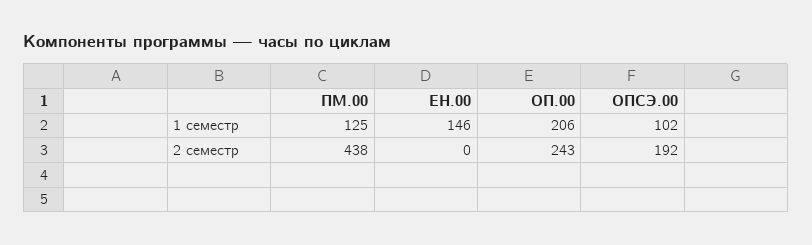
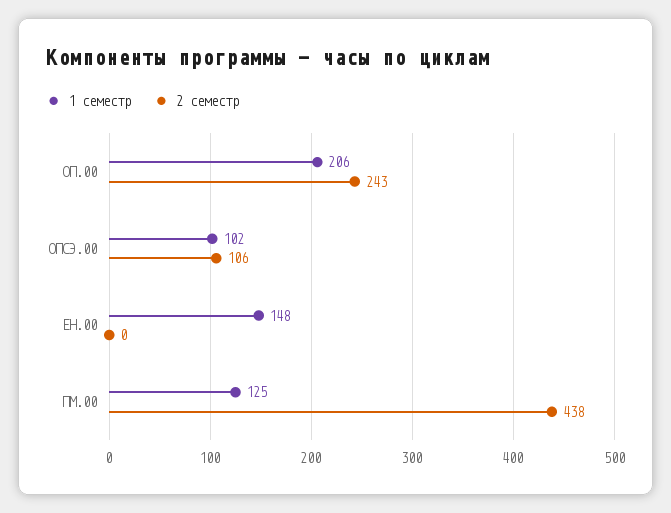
1 семестр, ЕН.00: 146 -> 148
2 семестр, ОПСЭ.00: 192 -> 106

